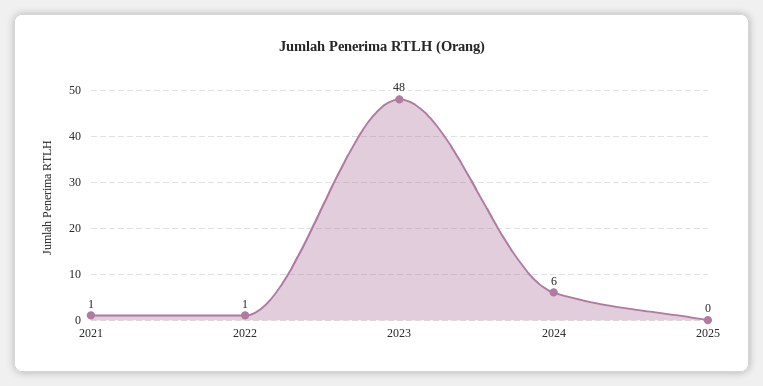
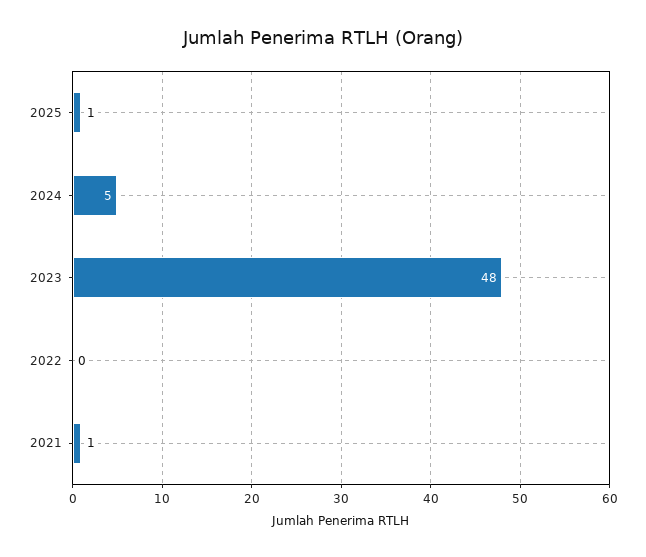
2022: 1 -> 0
2024: 6 -> 5
2025: 0 -> 1

